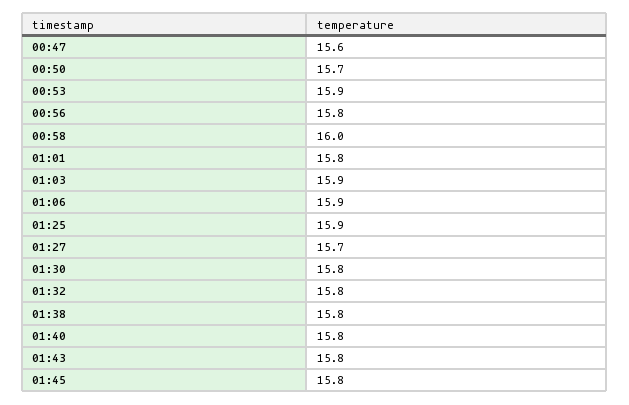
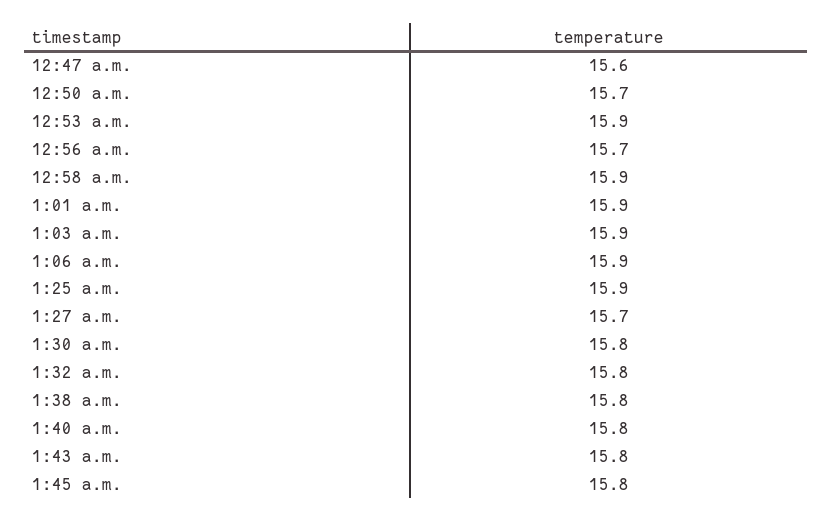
00:56: 15.8 -> 15.7
00:58: 16 -> 15.9
01:01: 15.8 -> 15.9

